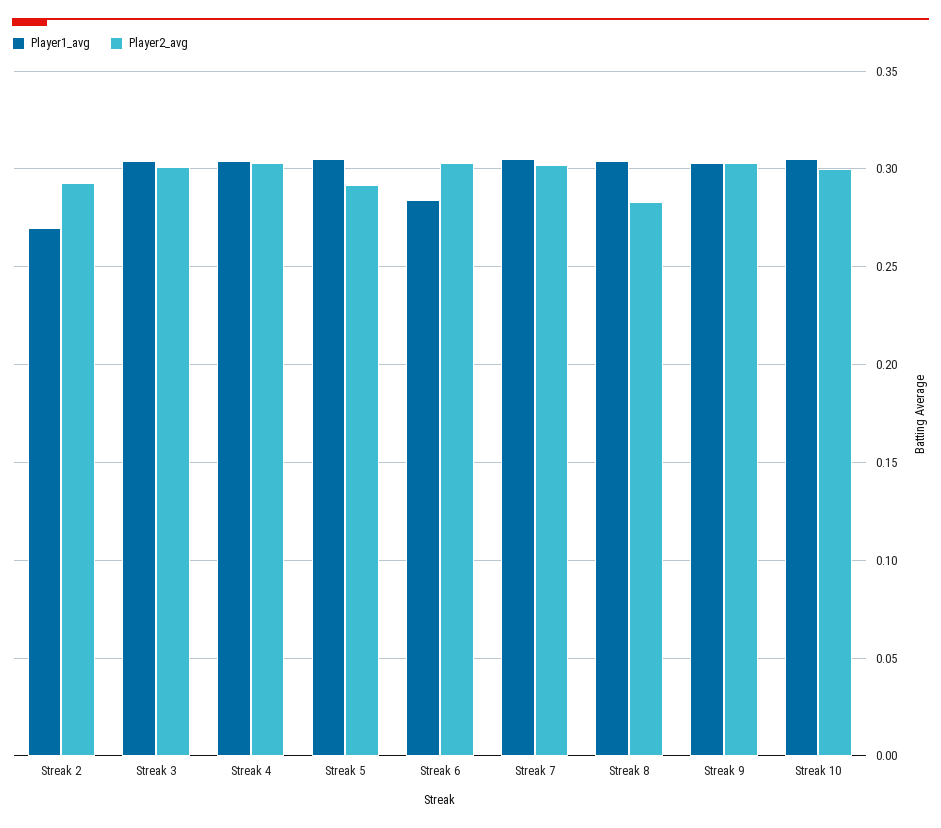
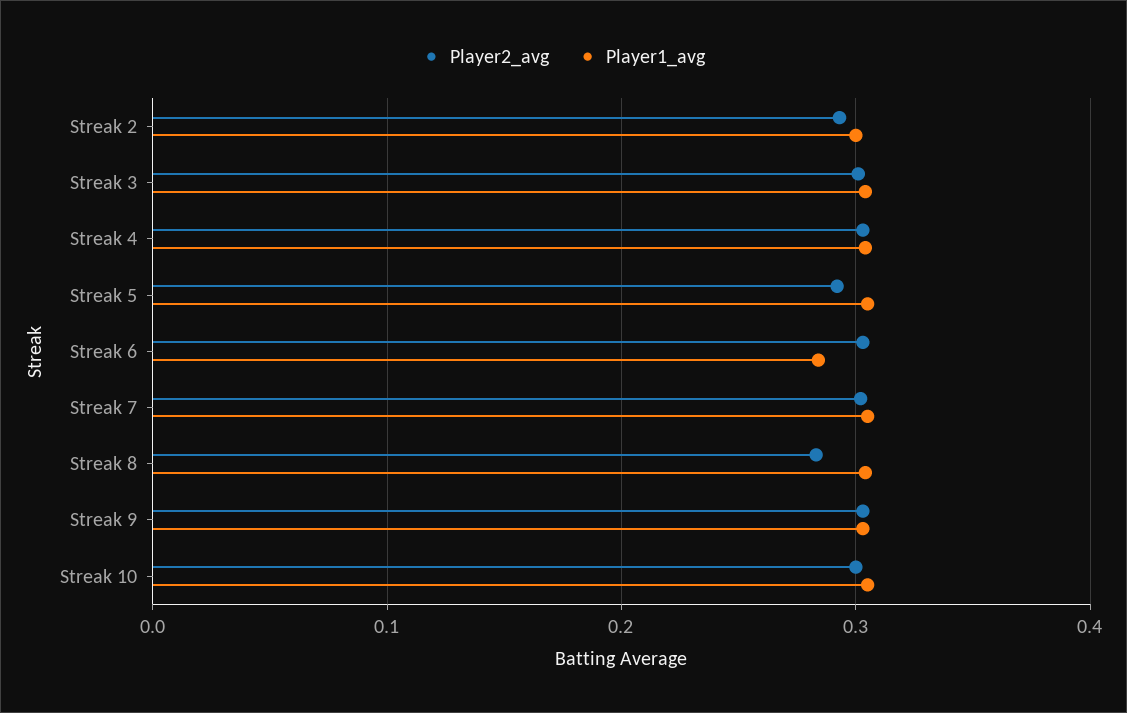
Player1_avg, Streak 2: 0.27 -> 0.3

